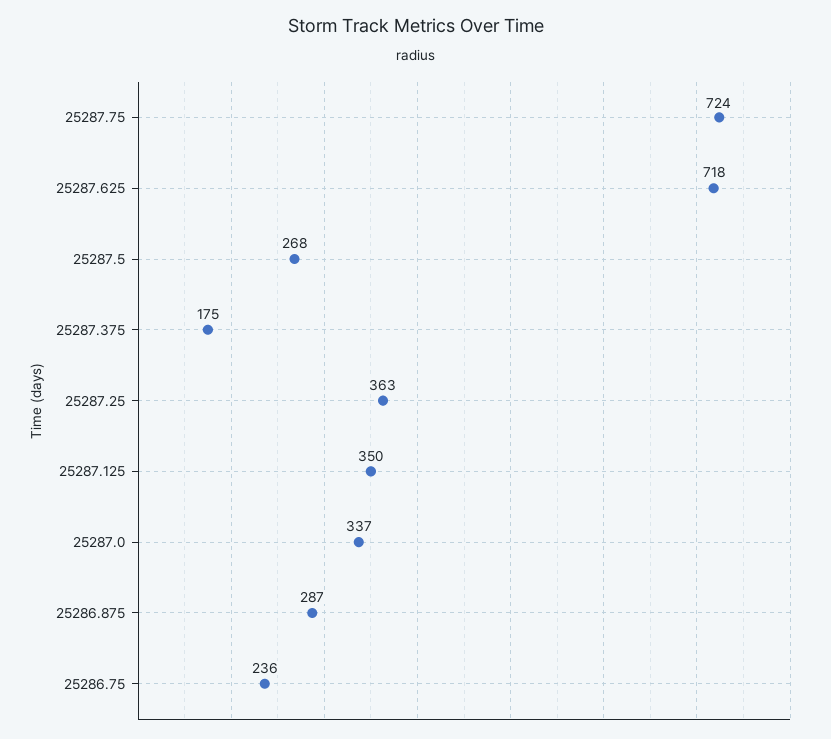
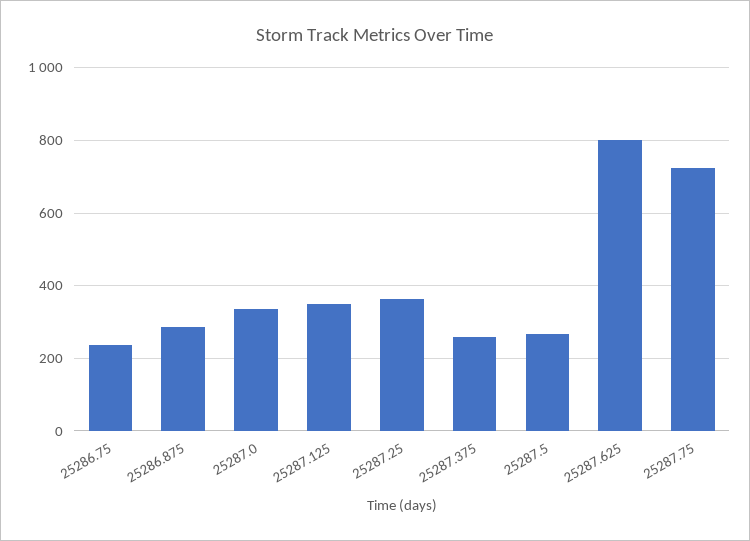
25287.625: 718 -> 800
25287.375: 175 -> 260

